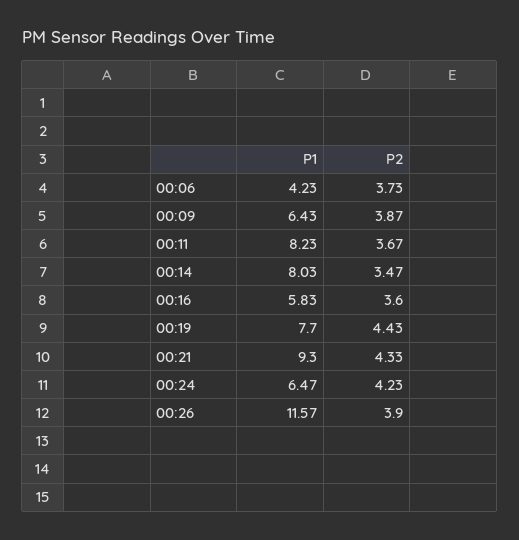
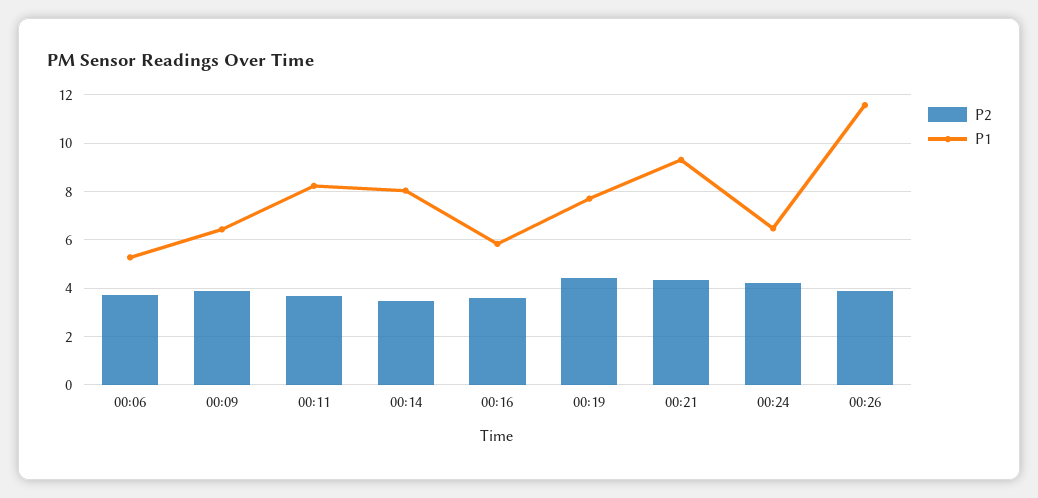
P1, 00:06: 4.23 -> 5.25

